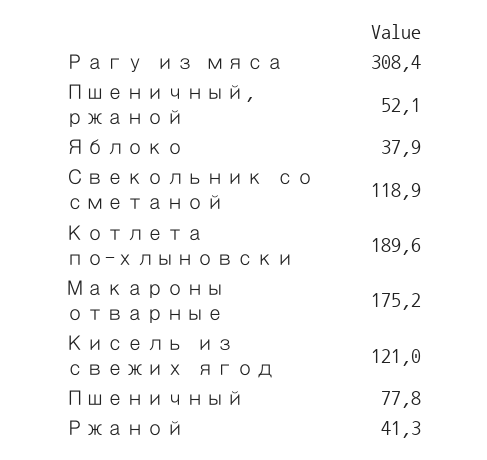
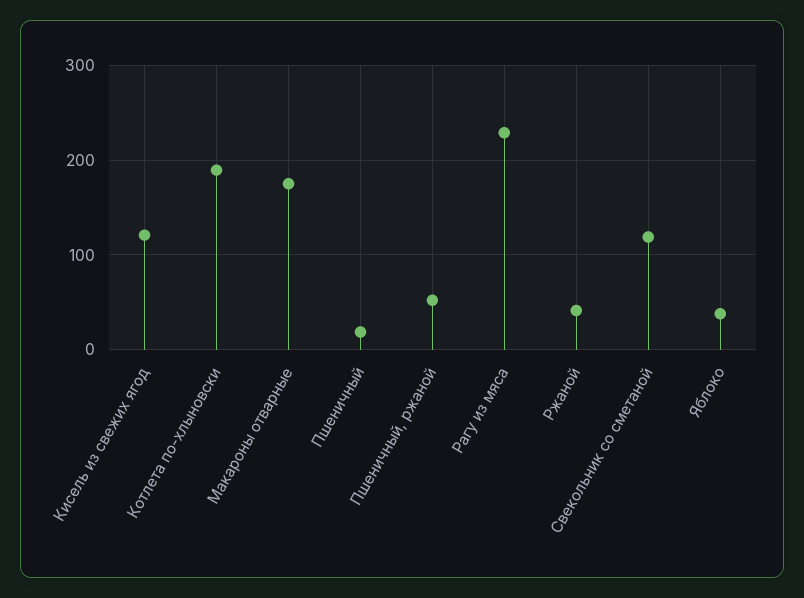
Рагу из мяса: 308.4 -> 230
Пшеничный: 77.8 -> 20

